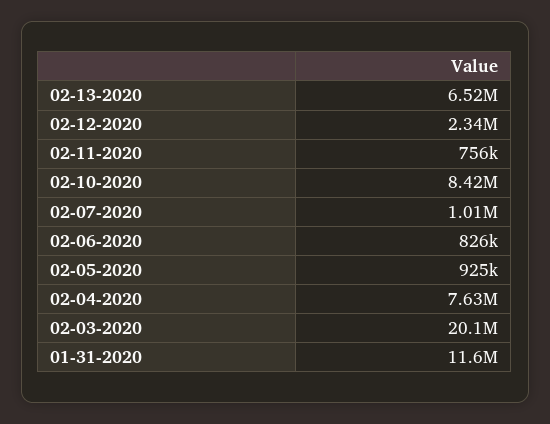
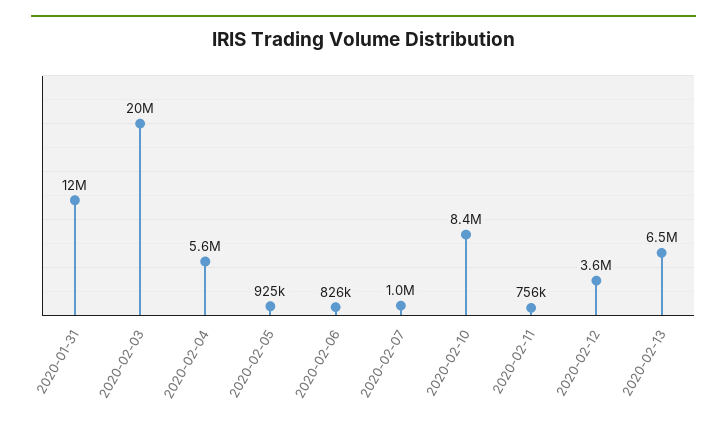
02-12-2020: 2340000 -> 3600000
02-04-2020: 7630000 -> 5600000

